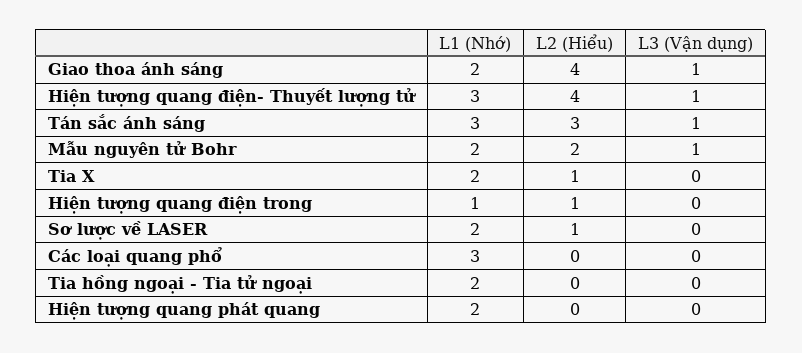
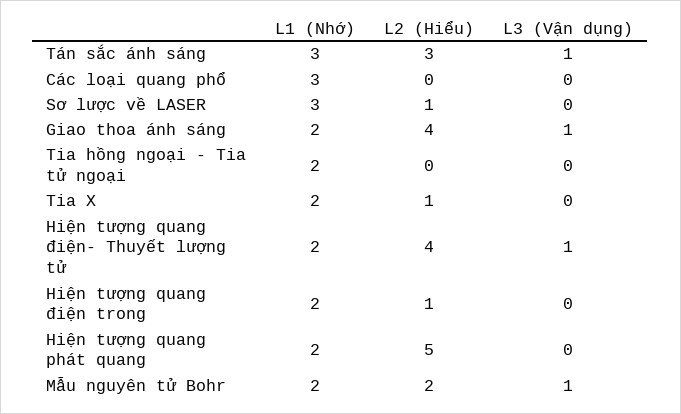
L1 (Nhớ), Hiện tượng quang điện- Thuyết lượng tử: 3 -> 2
L1 (Nhớ), Hiện tượng quang điện trong: 1 -> 2
L1 (Nhớ), Sơ lược về LASER: 2 -> 3
L2 (Hiểu), Hiện tượng quang phát quang: 0 -> 5

